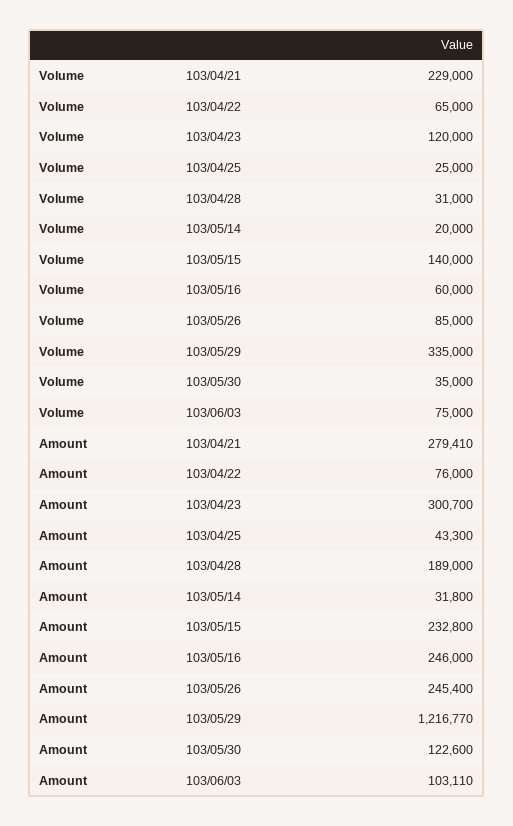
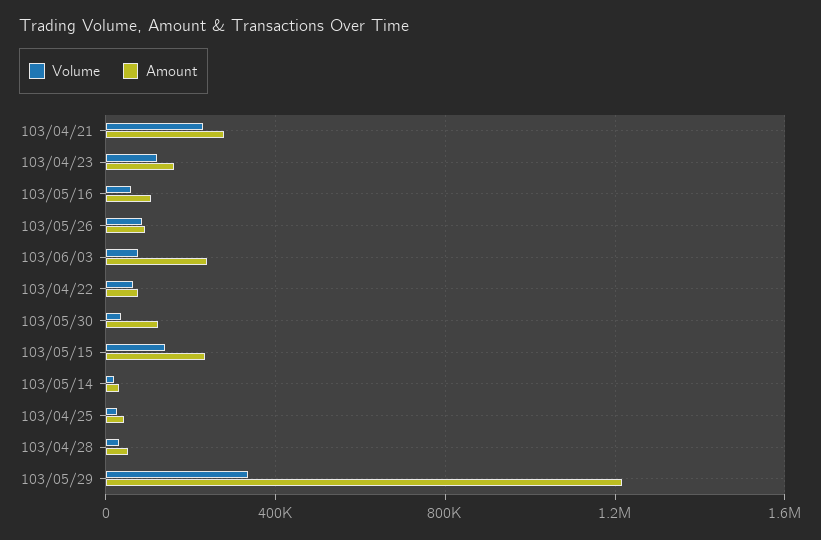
Amount, 103/04/23: 300700 -> 150000
Amount, 103/04/28: 189000 -> 50000
Amount, 103/05/16: 246000 -> 100000
Amount, 103/05/26: 245400 -> 100000
Amount, 103/06/03: 103110 -> 250000

